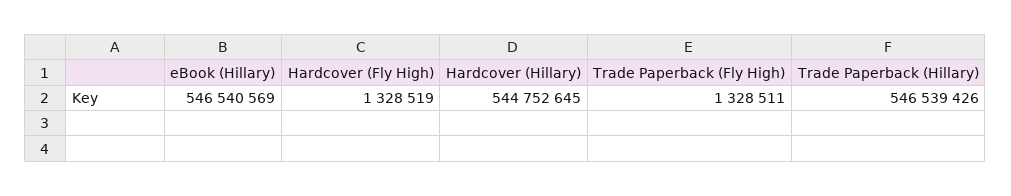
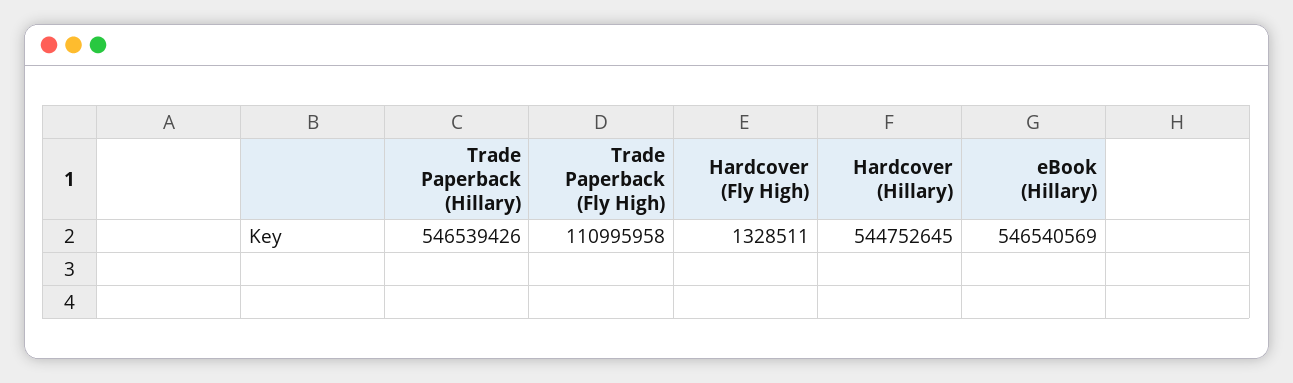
Hardcover (Fly High): 1328519 -> 1328511
Trade Paperback (Fly High): 1328511 -> 110995958

